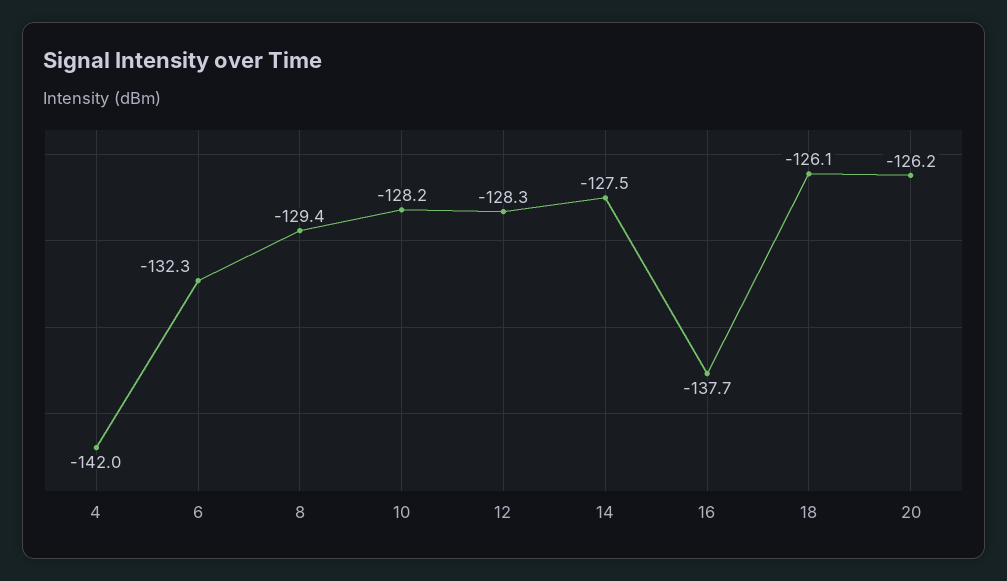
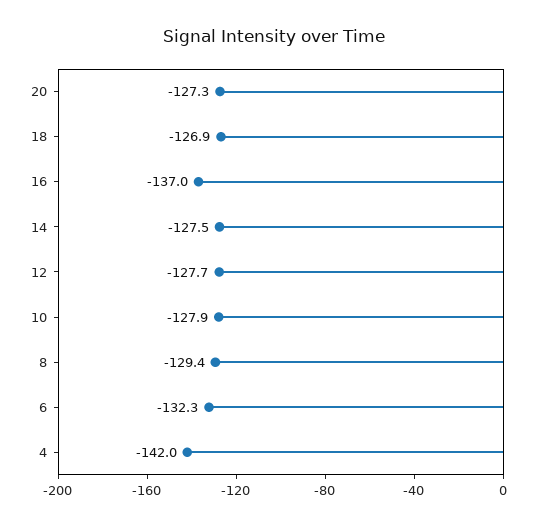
10: -128.2 -> -127.9
12: -128.3 -> -127.7
16: -137.7 -> -137
18: -126.1 -> -126.9
20: -126.2 -> -127.3

